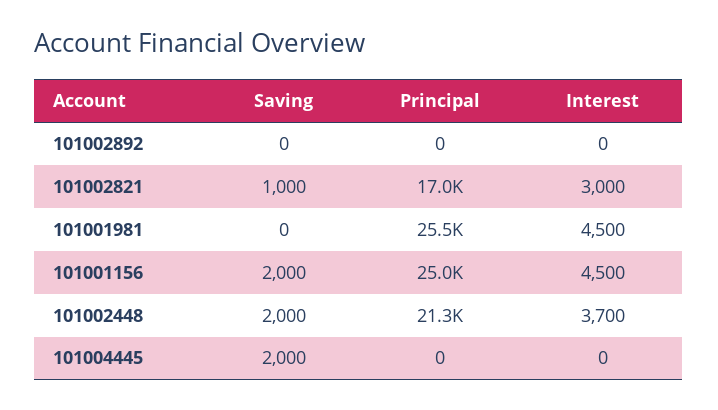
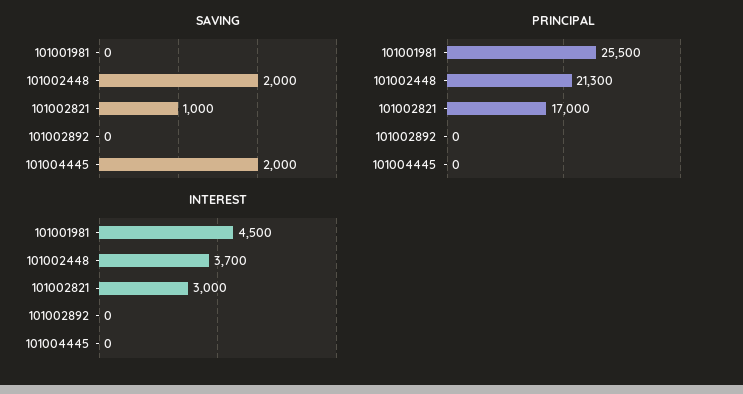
Saving, 101001156: 2000 -> none
Principal, 101001156: 25000 -> none
Interest, 101001156: 4500 -> none

